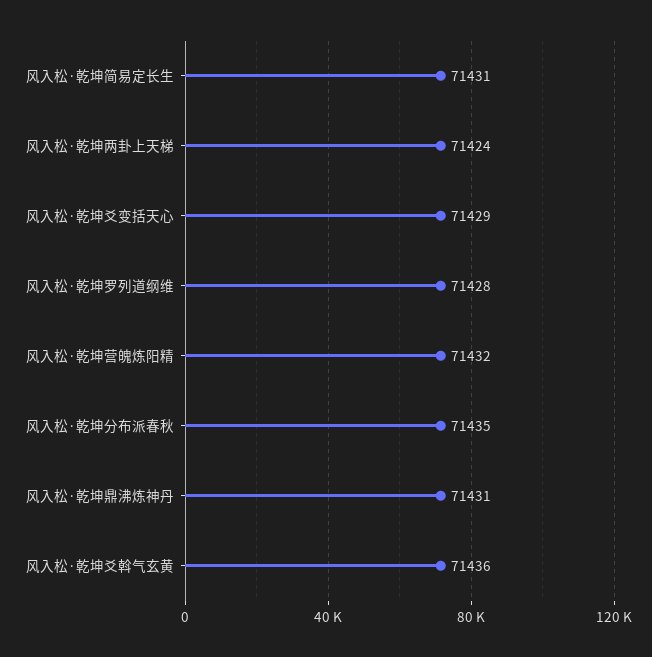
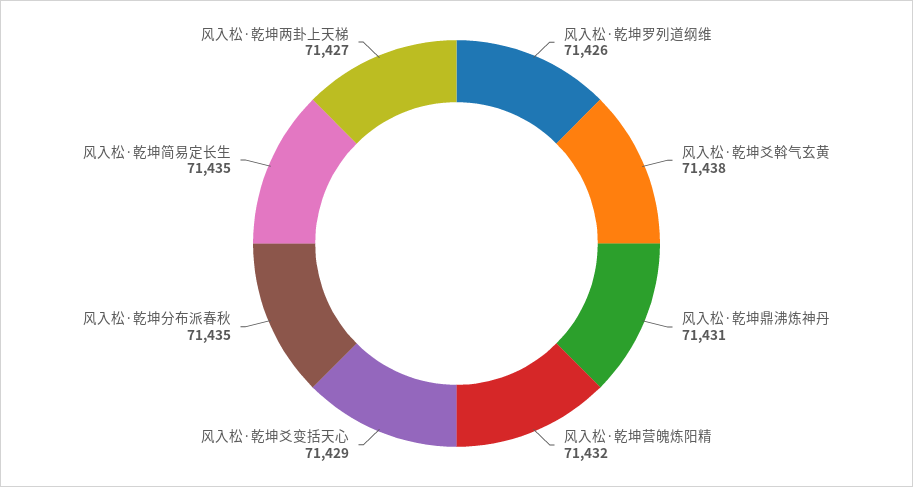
风入松·乾坤简易定长生: 71431 -> 71435
风入松·乾坤两卦上天梯: 71424 -> 71427
风入松·乾坤罗列道纲维: 71428 -> 71426
风入松·乾坤爻斡气玄黄: 71436 -> 71438

